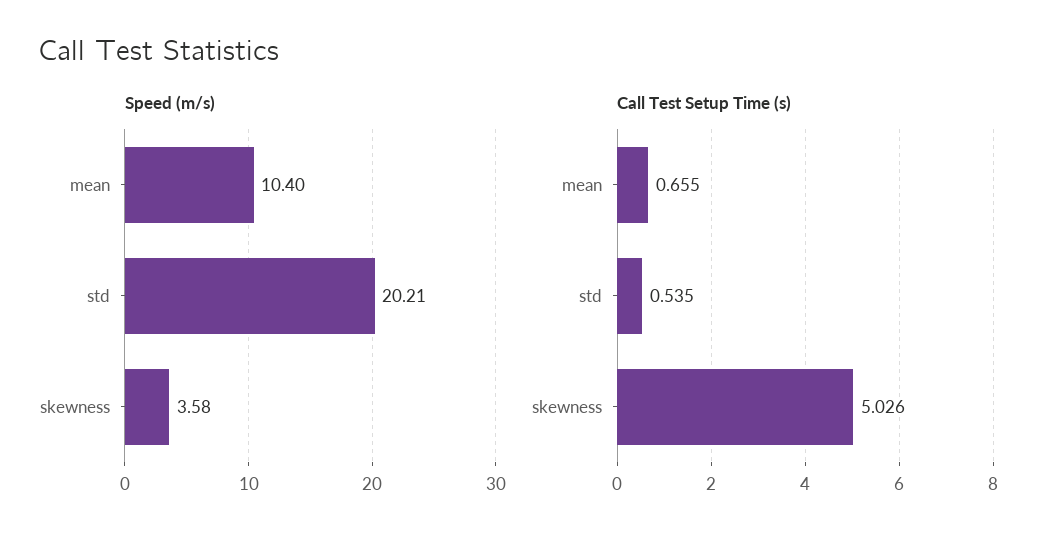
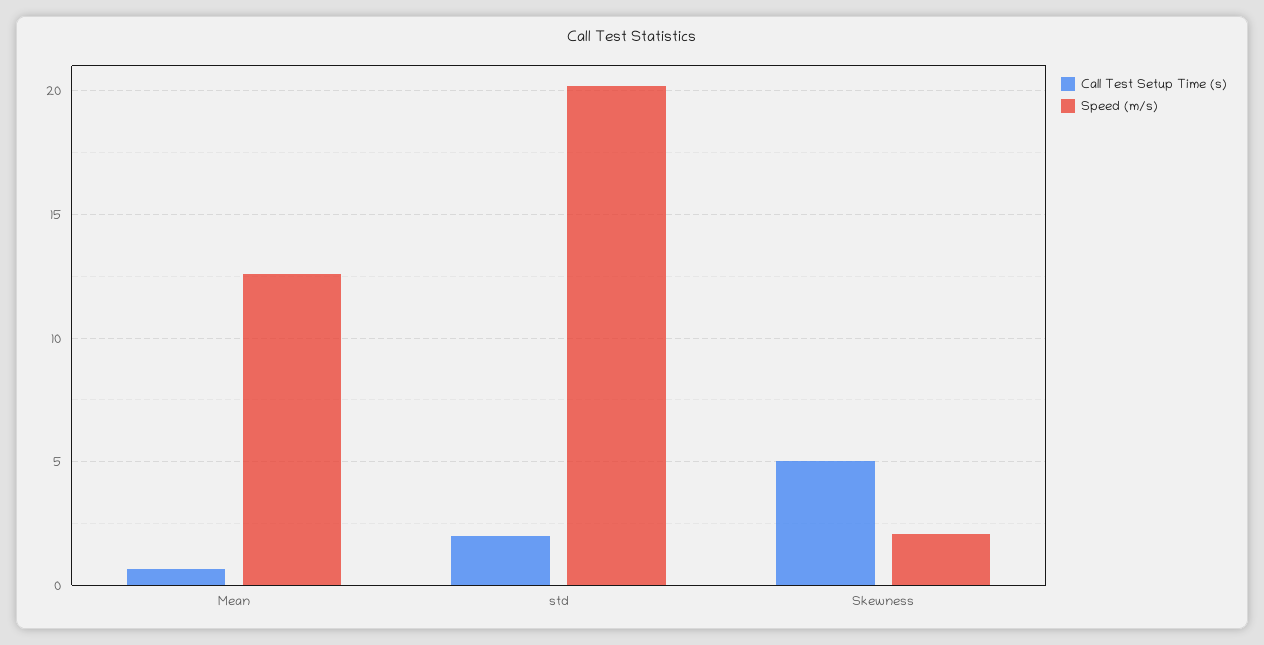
Speed (m/s), mean: 10.4 -> 12.5
Speed (m/s), skewness: 3.58 -> 2
Call Test Setup Time (s), std: 0.535 -> 2

